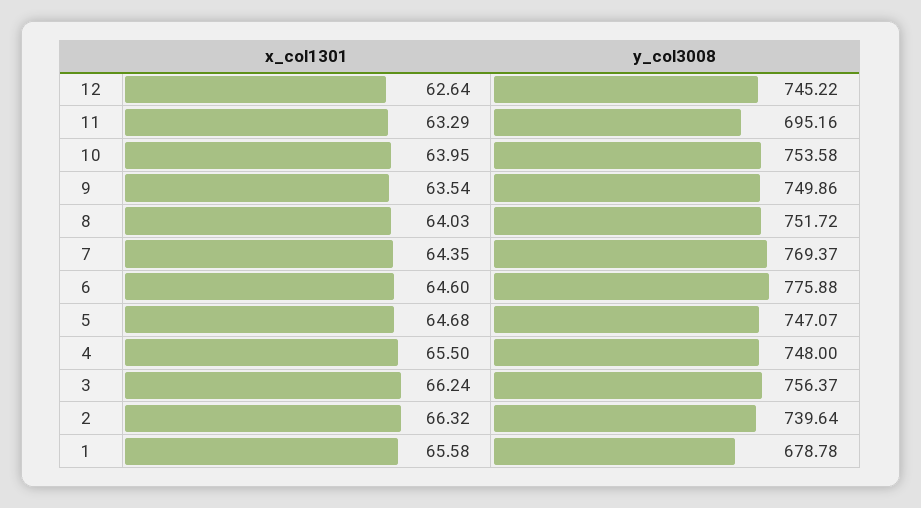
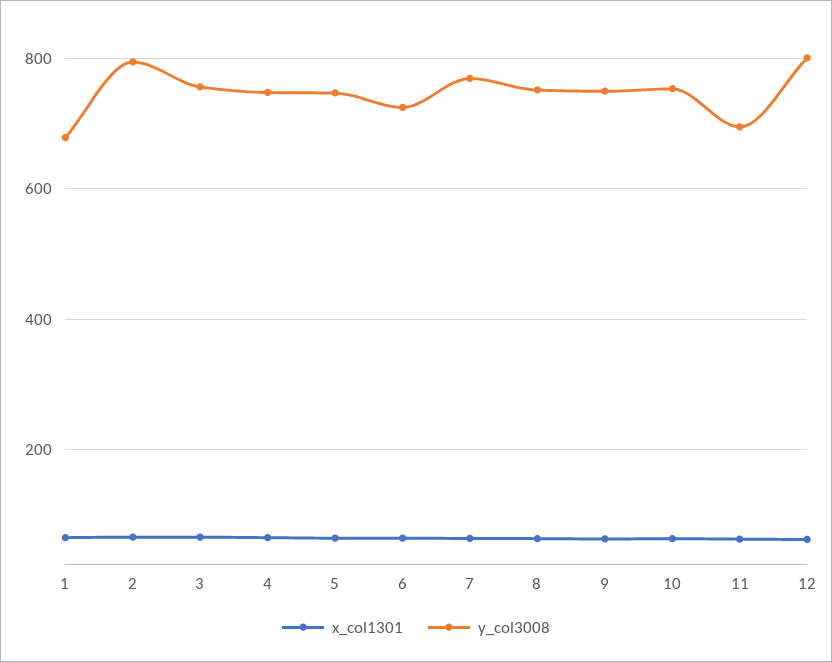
y_col3008, 12: 745.22 -> 800
y_col3008, 6: 775.88 -> 720
y_col3008, 2: 739.64 -> 800

